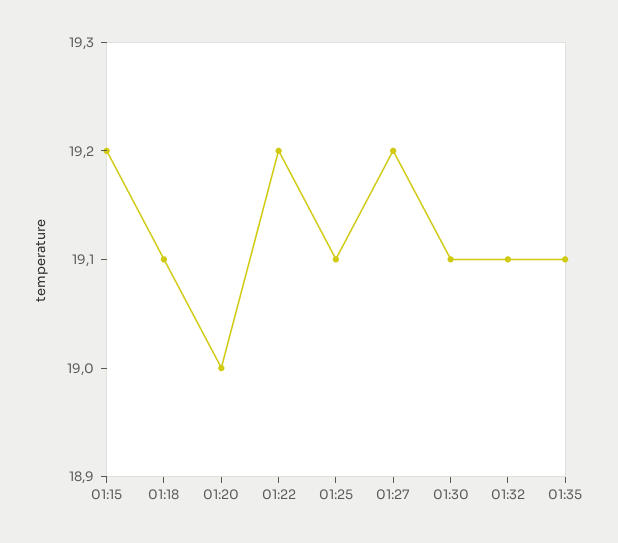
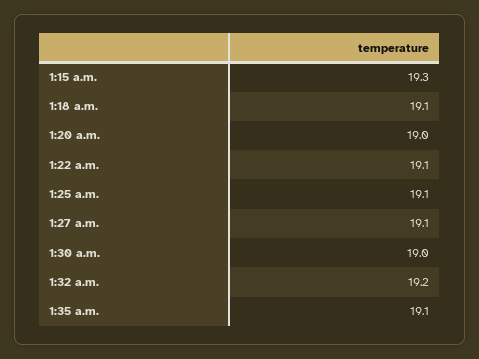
01:15: 19.2 -> 19.3
01:22: 19.2 -> 19.1
01:27: 19.2 -> 19.1
01:30: 19.1 -> 19
01:32: 19.1 -> 19.2

